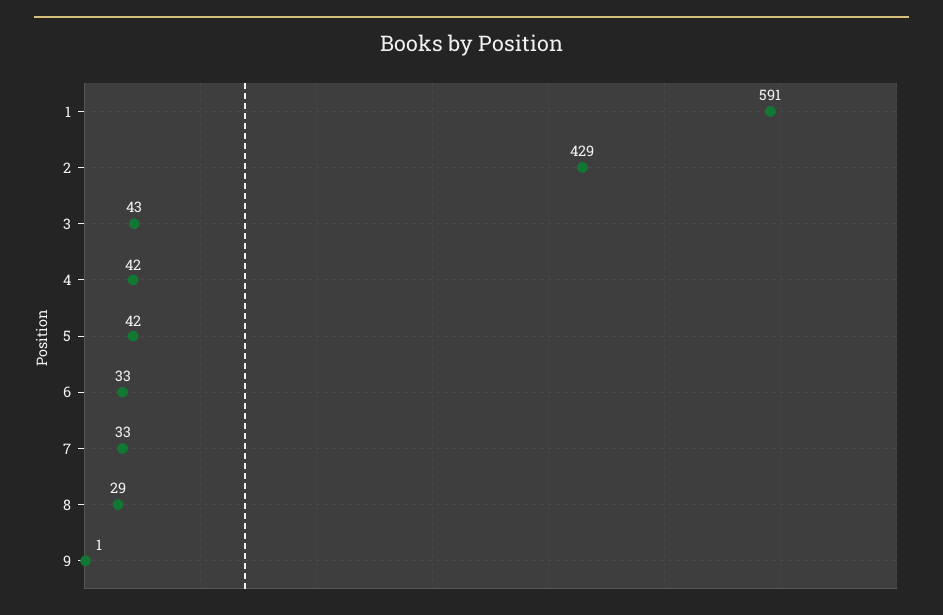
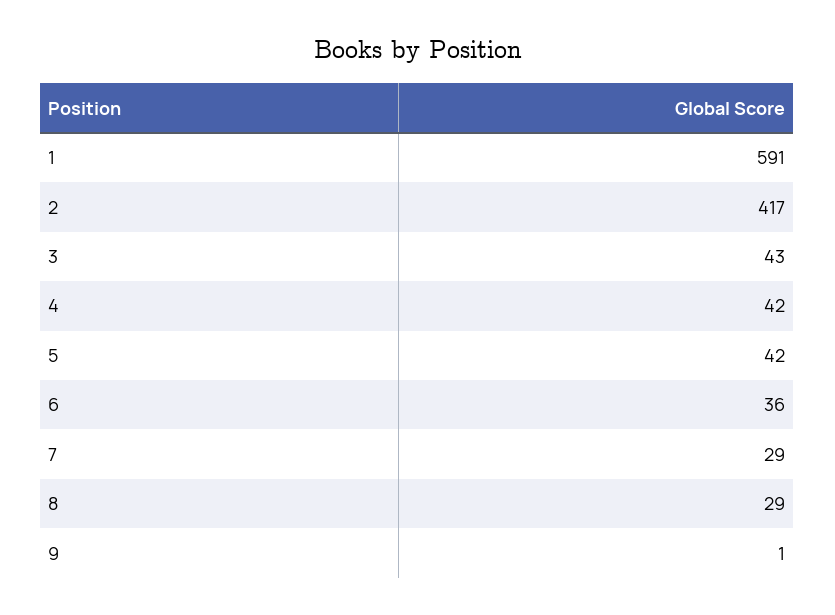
2: 429 -> 417
6: 33 -> 36
7: 33 -> 29

